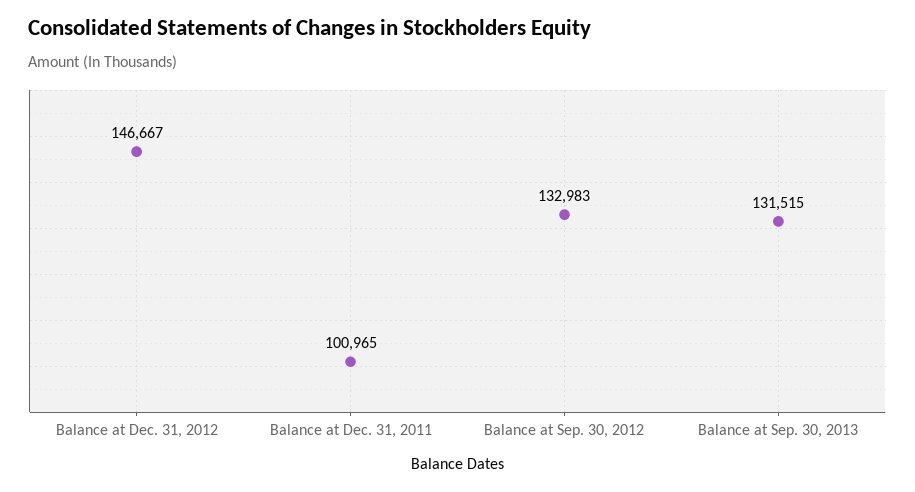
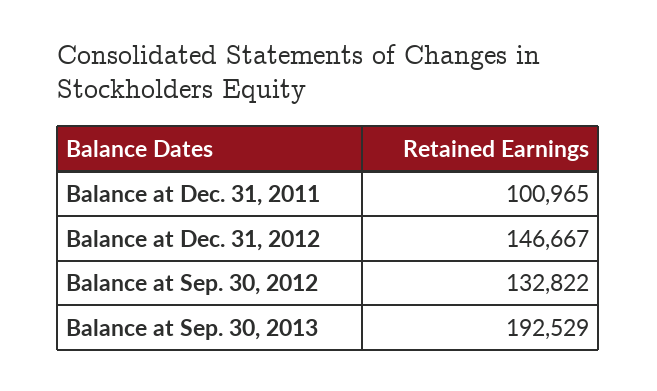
Balance at Sep. 30, 2012: 132983 -> 132822
Balance at Sep. 30, 2013: 131515 -> 192529

